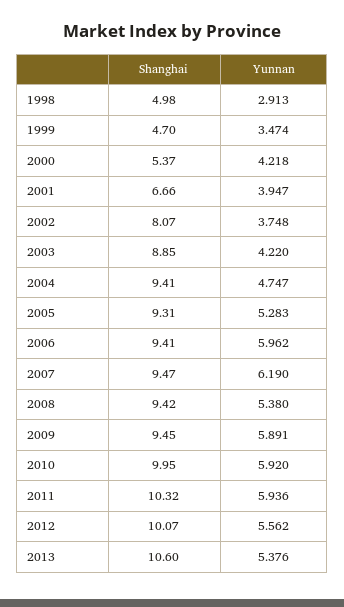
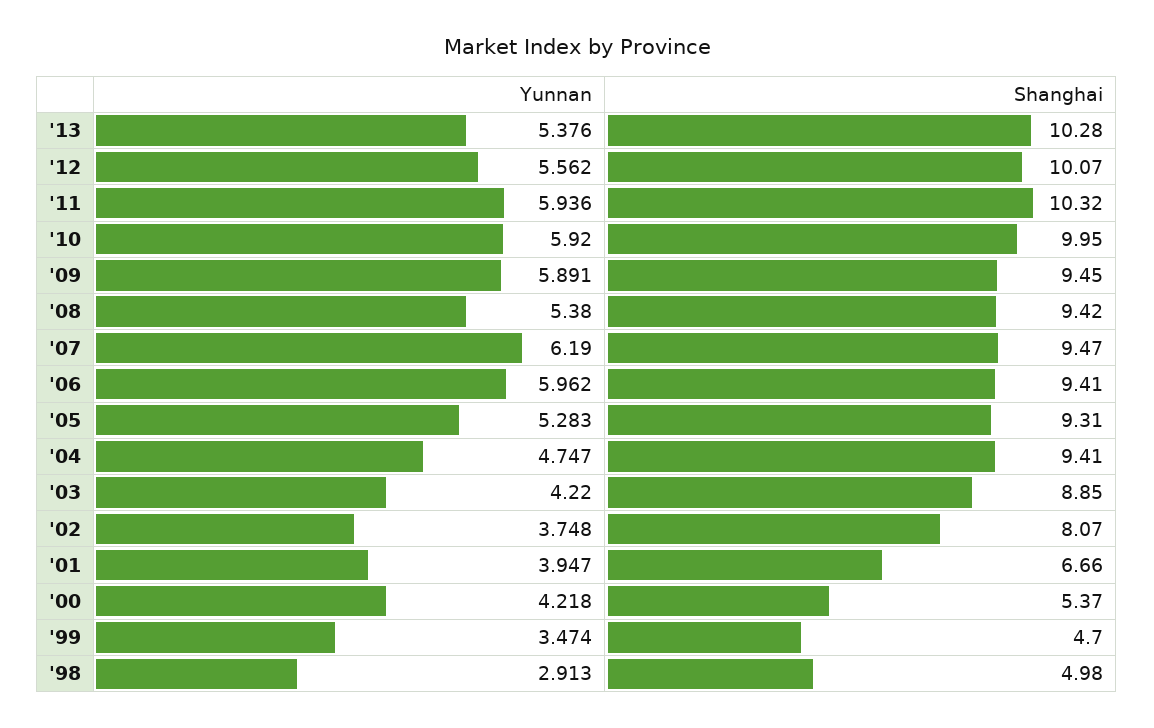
Shanghai, 2013: 10.6 -> 10.28

